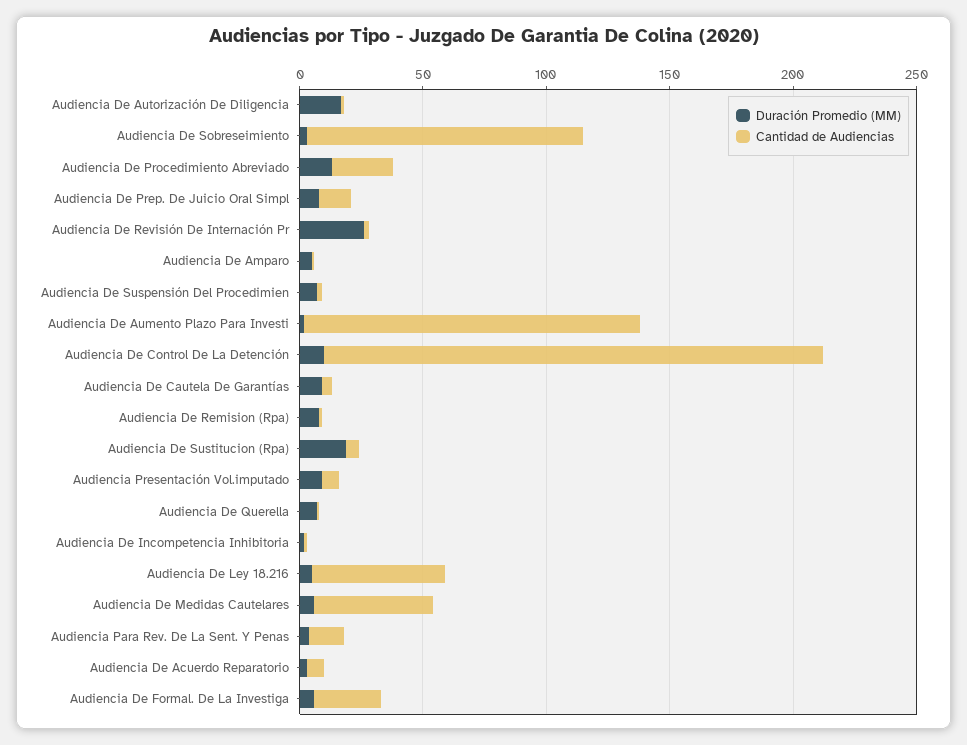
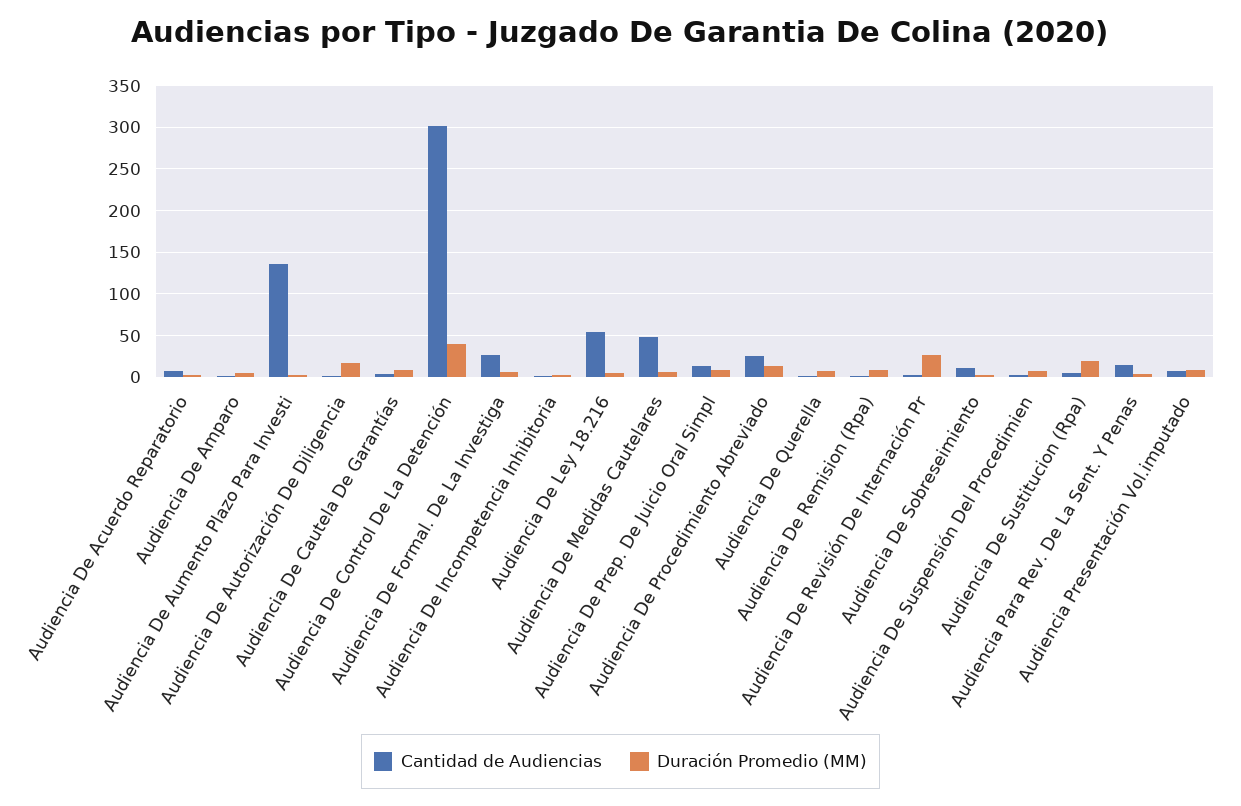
Cantidad de Audiencias, Audiencia De Sobreseimiento: 110 -> 10
Duración Promedio (MM), Audiencia De Control De La Detención: 10 -> 40
Cantidad de Audiencias, Audiencia De Control De La Detención: 200 -> 300

